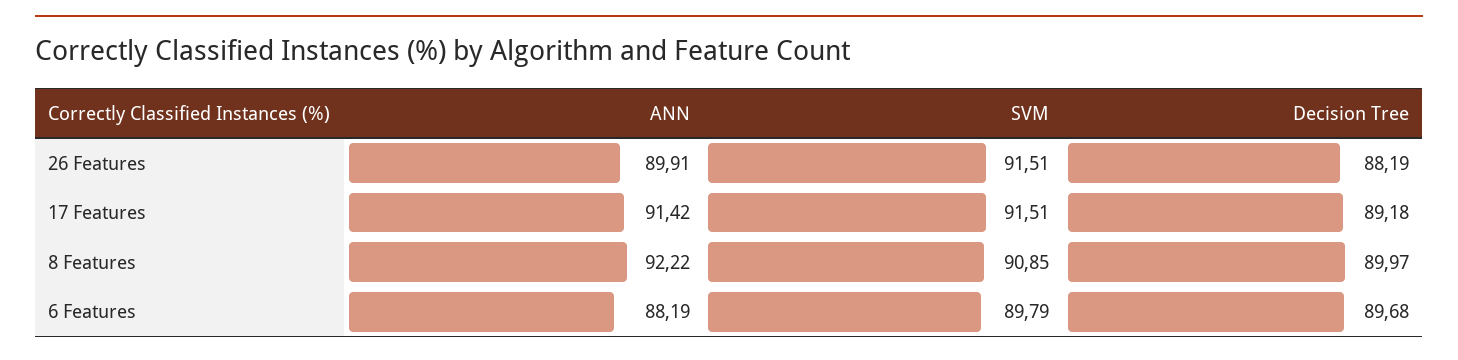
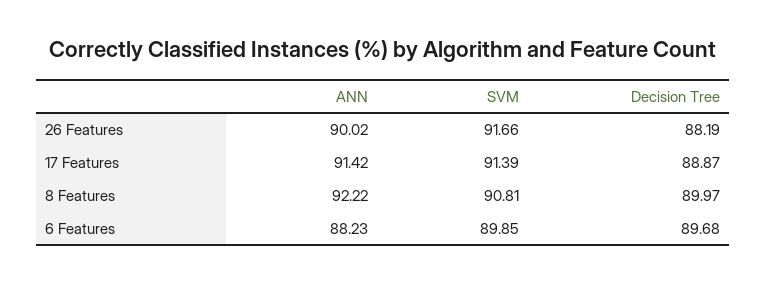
ANN, 26 Features: 89.91 -> 90.02
SVM, 26 Features: 91.51 -> 91.66
SVM, 17 Features: 91.51 -> 91.39
Decision Tree, 17 Features: 89.18 -> 88.87
SVM, 8 Features: 90.85 -> 90.81
ANN, 6 Features: 88.19 -> 88.23
SVM, 6 Features: 89.79 -> 89.85

